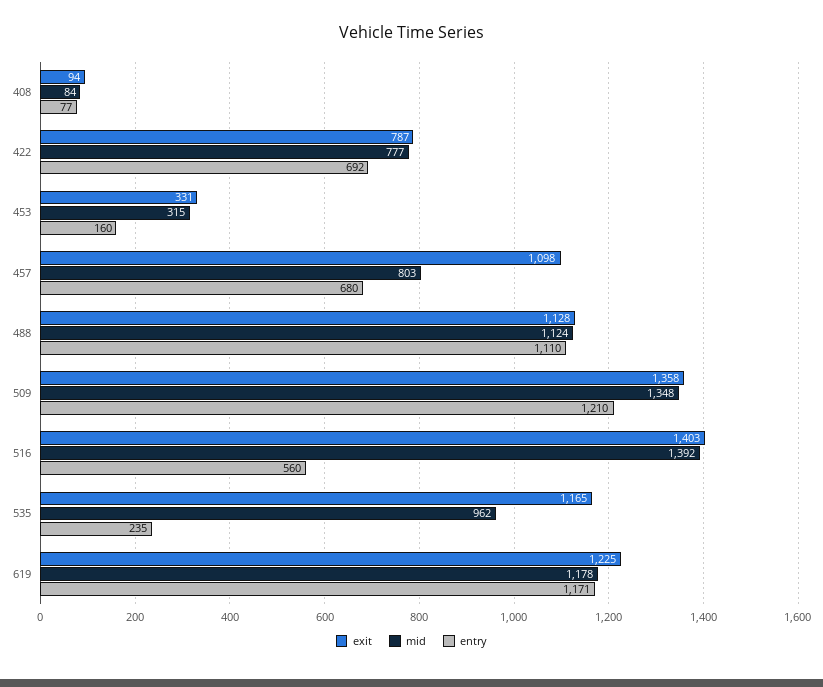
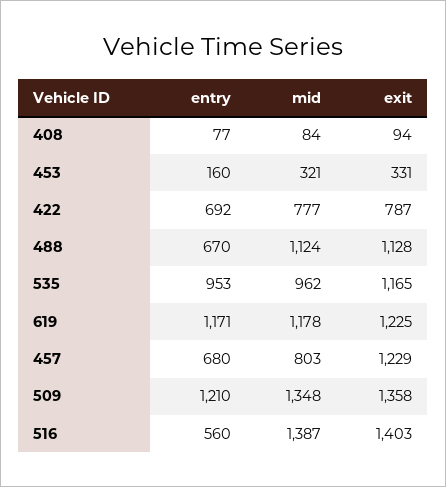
mid, 453: 315 -> 321
exit, 457: 1098 -> 1229
entry, 488: 1110 -> 670
mid, 516: 1392 -> 1387
entry, 535: 235 -> 953

